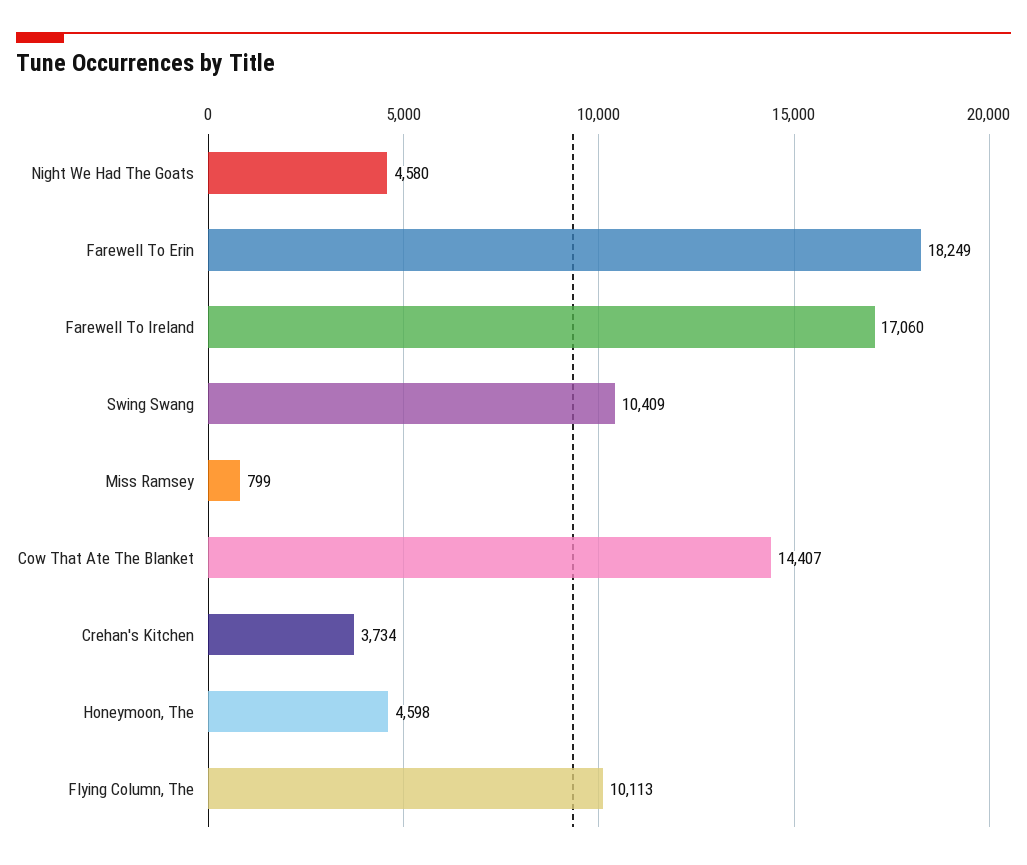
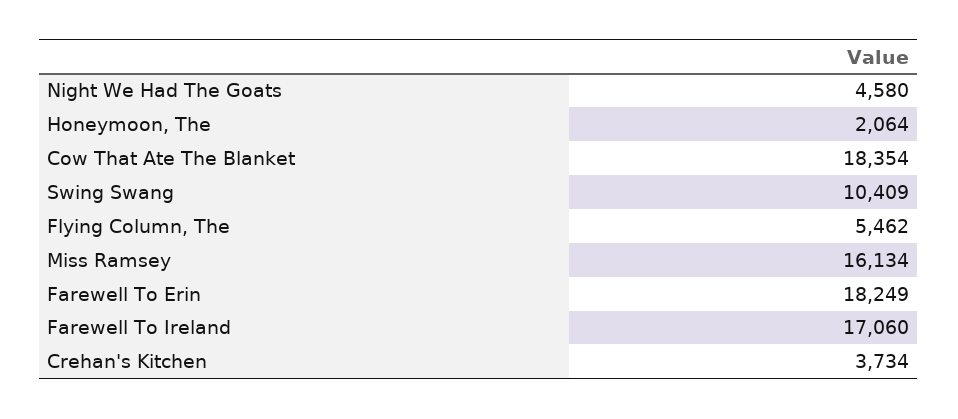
Miss Ramsey: 799 -> 16134
Cow That Ate The Blanket: 14407 -> 18354
Honeymoon, The: 4598 -> 2064
Flying Column, The: 10113 -> 5462

